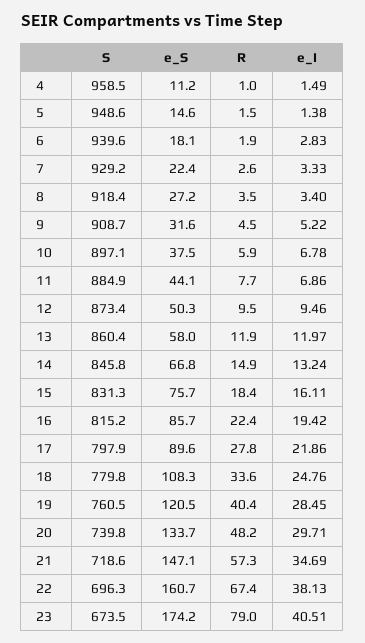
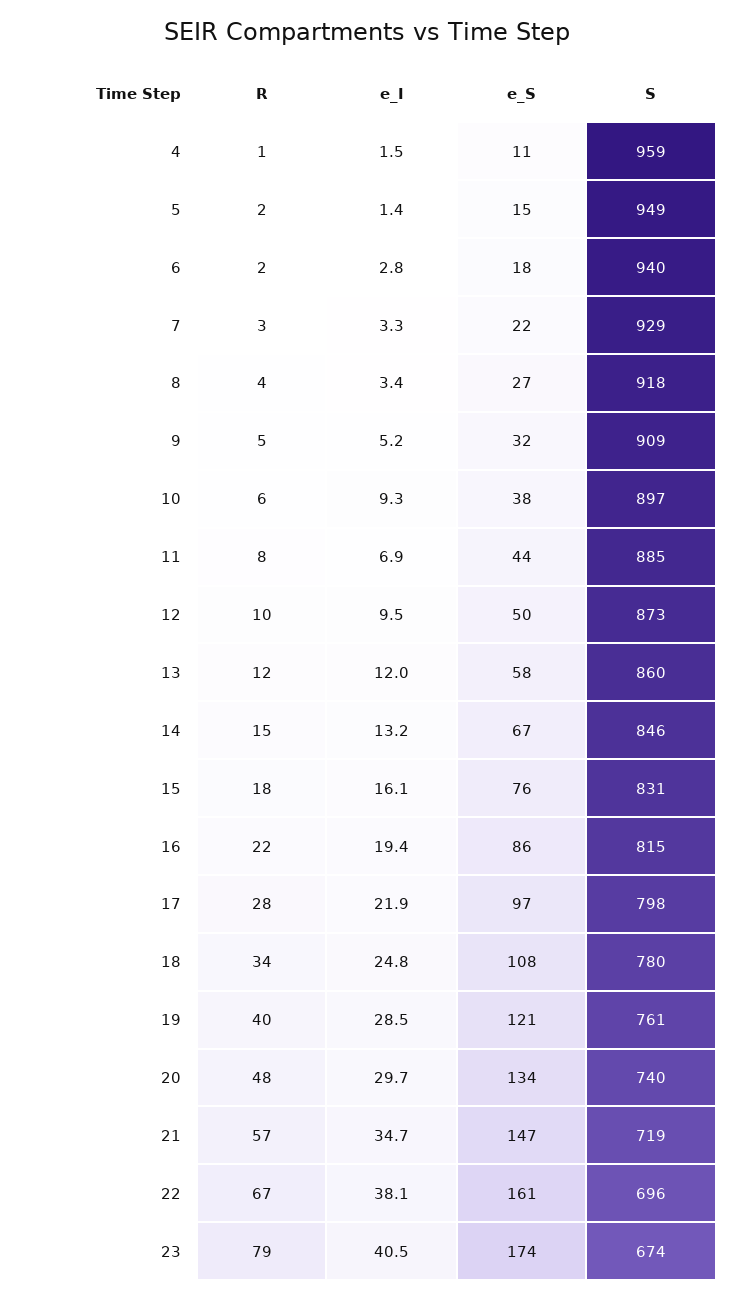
e_I, 10: 6.78 -> 9.3
e_S, 17: 89.6 -> 97

